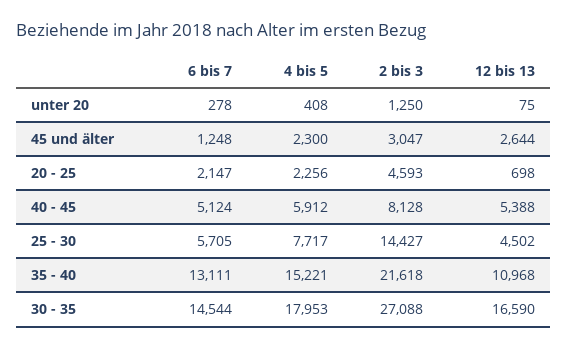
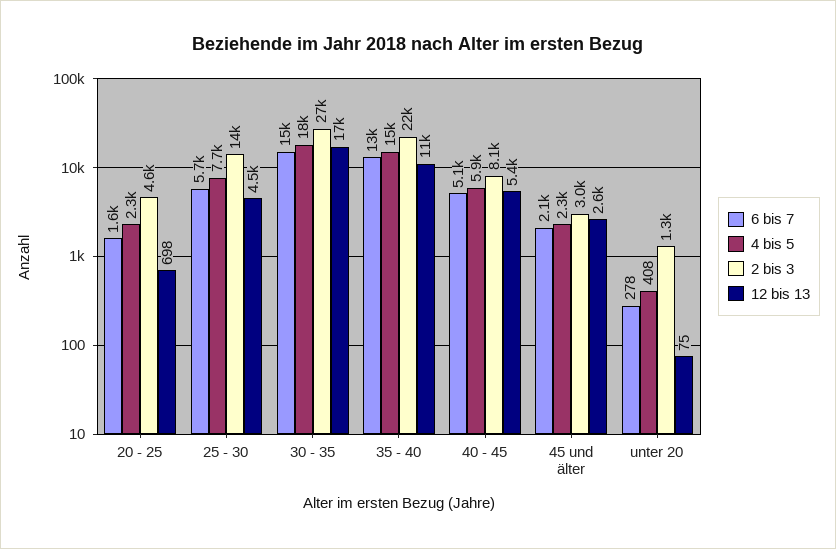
6 bis 7, 45 und älter: 1248 -> 2100
6 bis 7, 20 - 25: 2147 -> 1600

